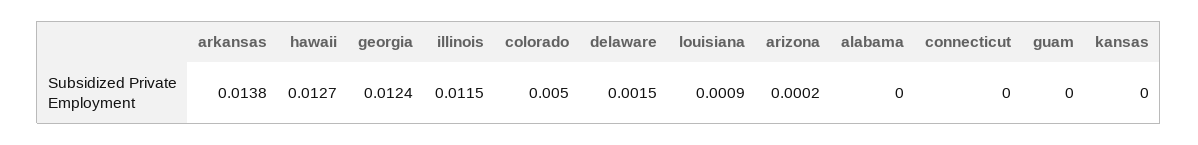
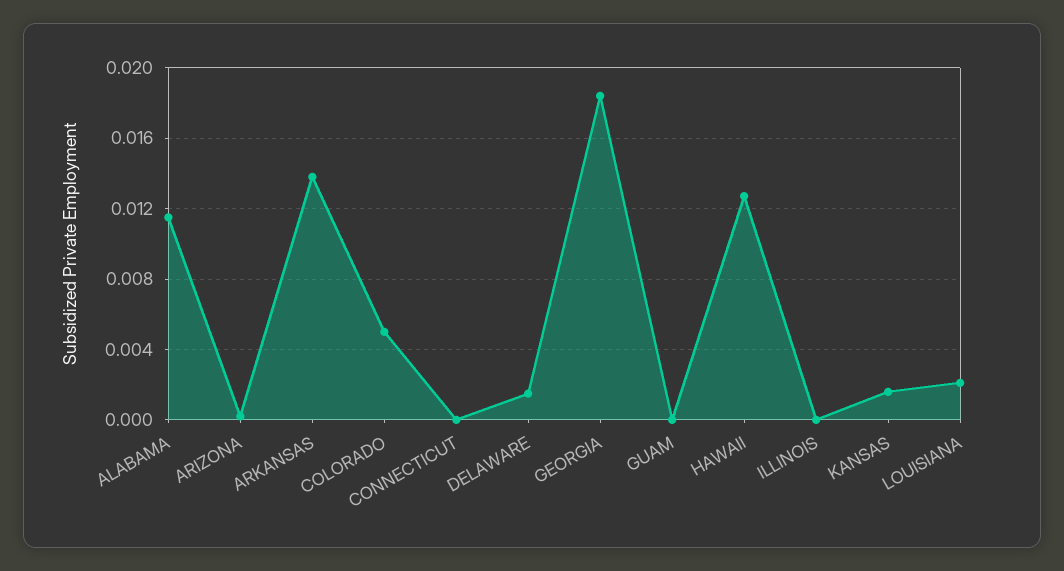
georgia: 0.0124 -> 0.0185
illinois: 0.0115 -> 0
louisiana: 0.0009 -> 0.002
alabama: 0 -> 0.0115
kansas: 0 -> 0.0015

